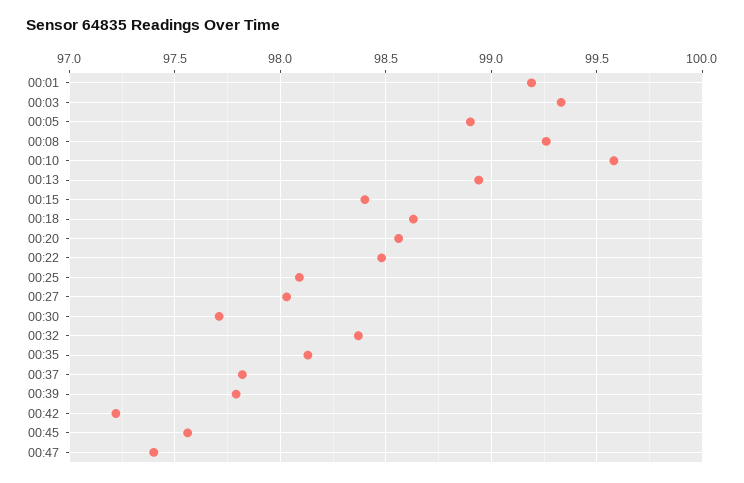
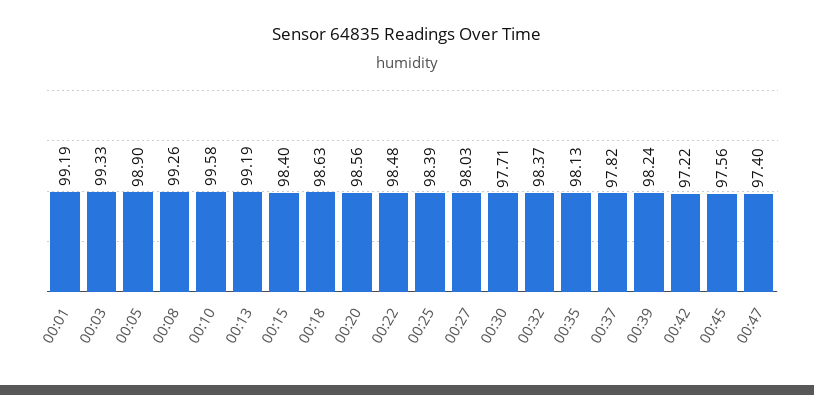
00:13: 98.95 -> 99.19
00:25: 98.1 -> 98.39
00:39: 97.8 -> 98.24

